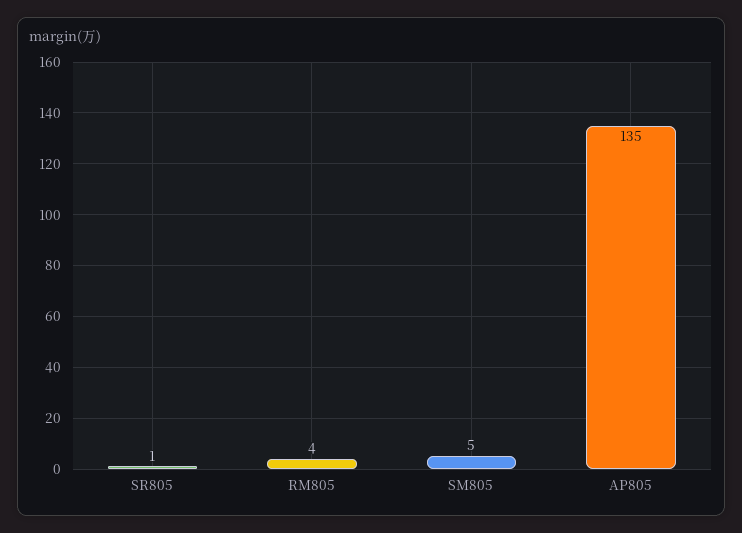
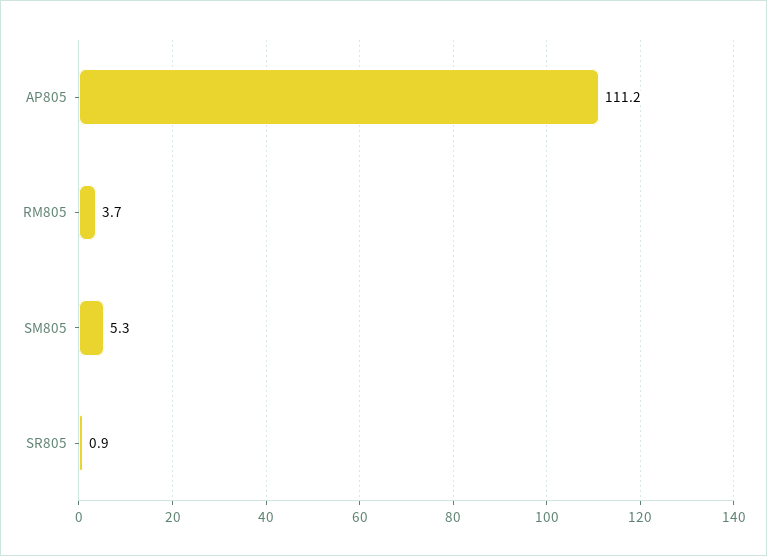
AP805: 135 -> 111.2

